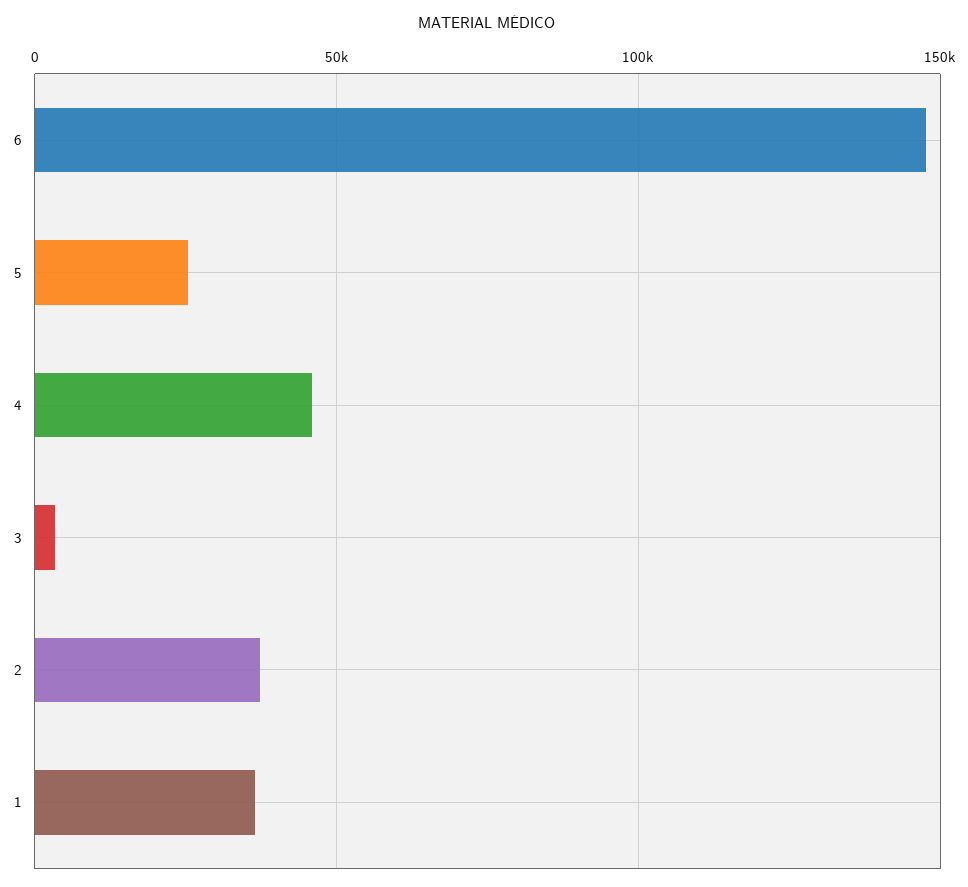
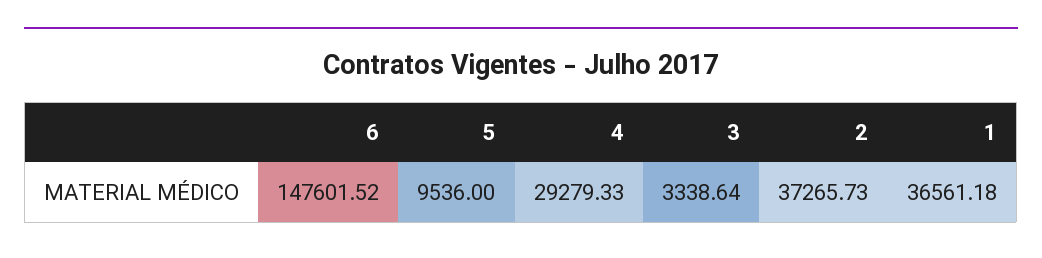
5: 25000 -> 9536
4: 45000 -> 29279.33

